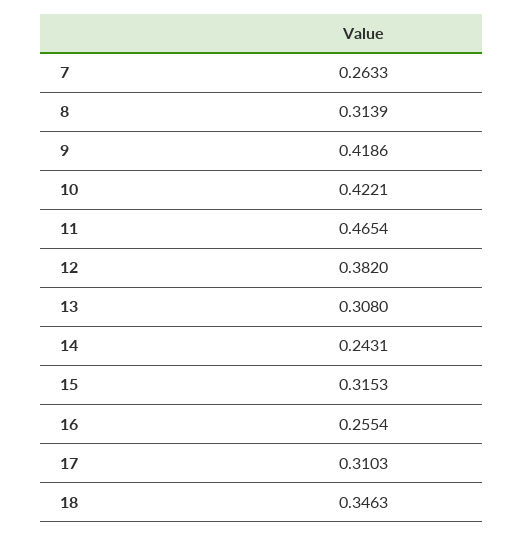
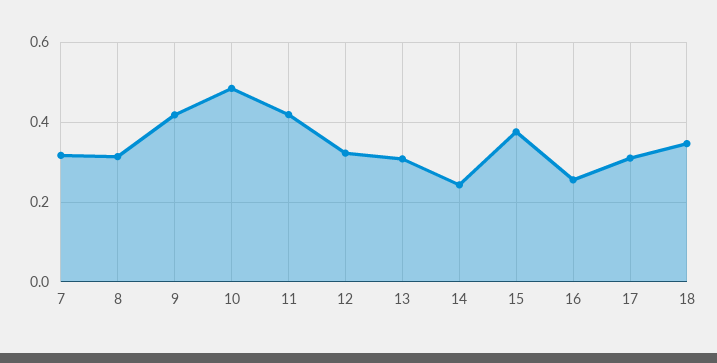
7: 0.2633 -> 0.32
10: 0.4221 -> 0.48
11: 0.4654 -> 0.42
12: 0.382 -> 0.32
15: 0.3153 -> 0.38

